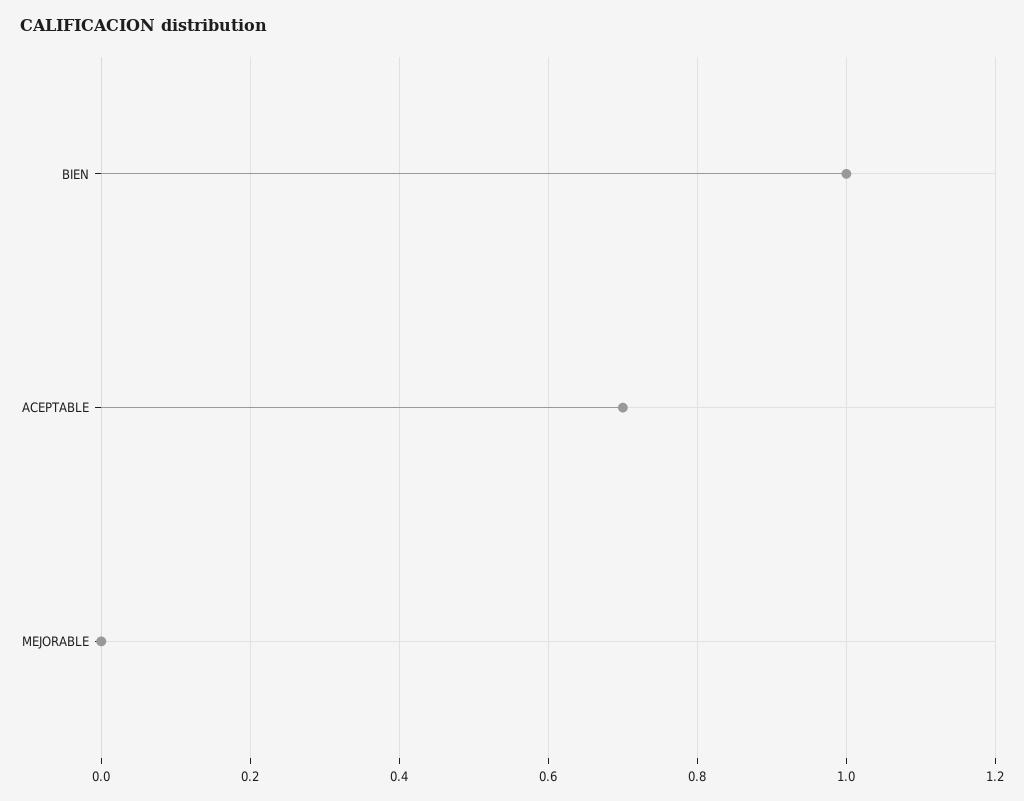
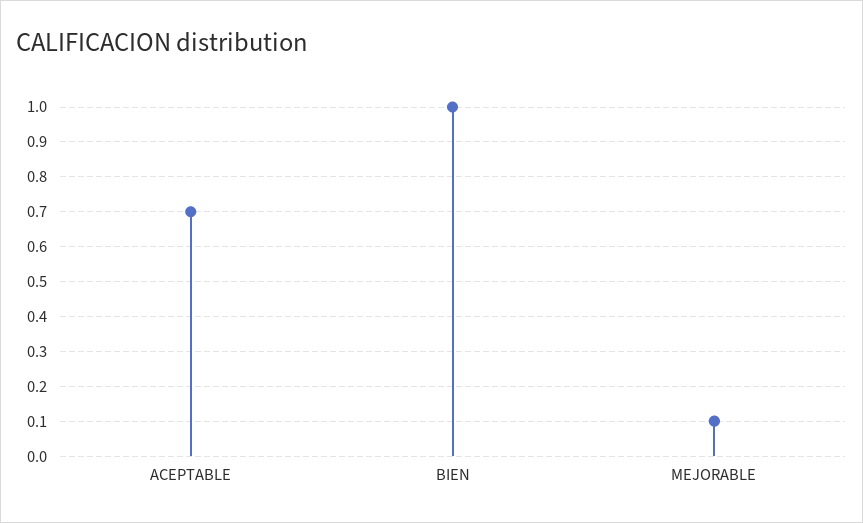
MEJORABLE: 0 -> 0.1

